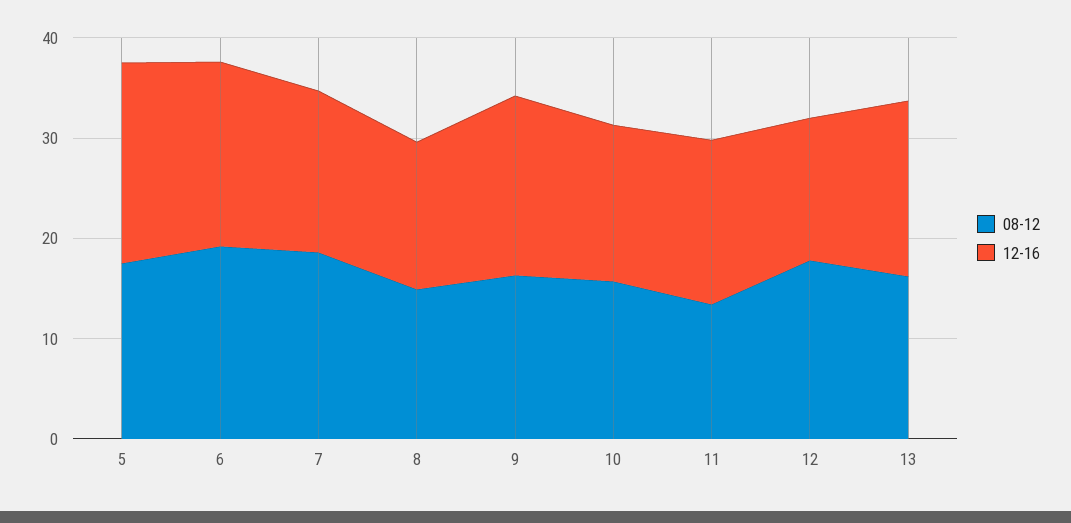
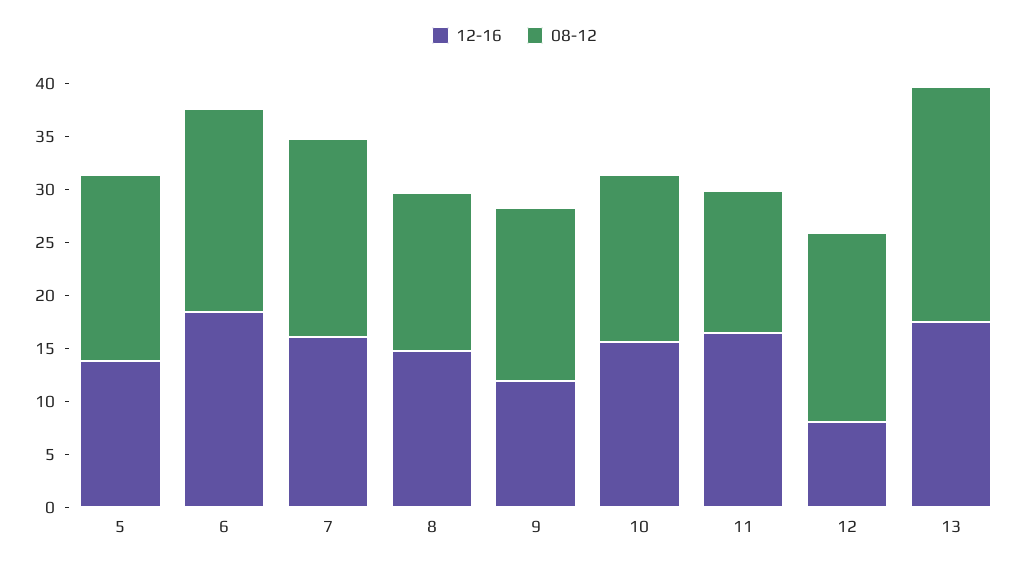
12-16, 5: 20 -> 14
12-16, 9: 18 -> 12
12-16, 12: 14 -> 8
08-12, 13: 16 -> 22

